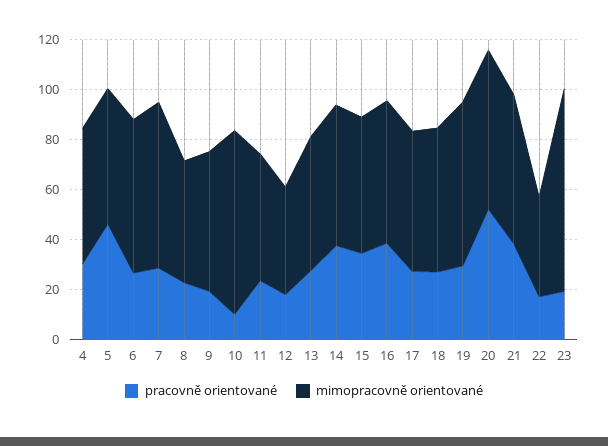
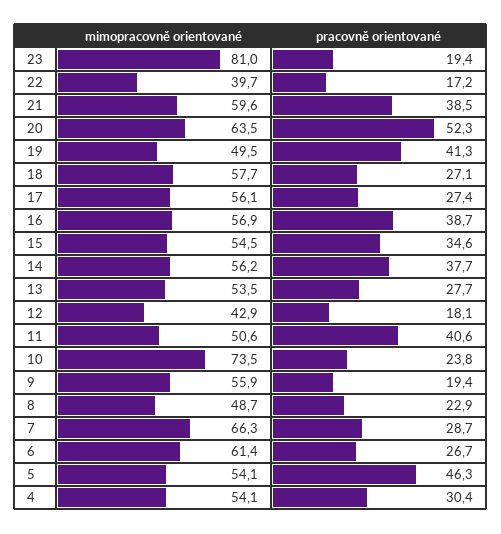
pracovně orientované, 10: 10 -> 23.8
pracovně orientované, 11: 25 -> 40.6
pracovně orientované, 19: 30 -> 41.3
mimopracovně orientované, 19: 65 -> 49.5

